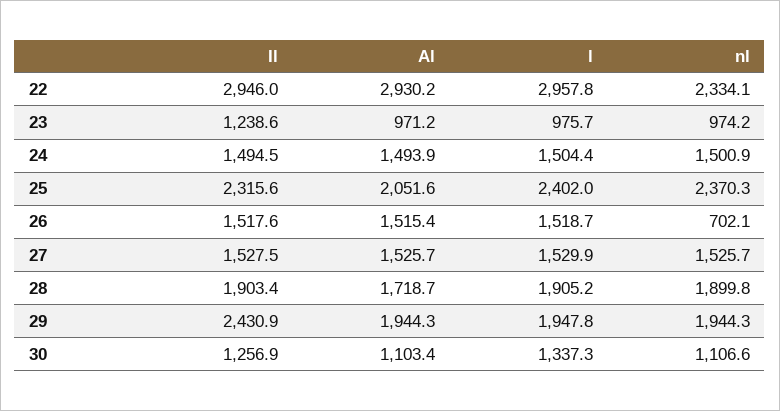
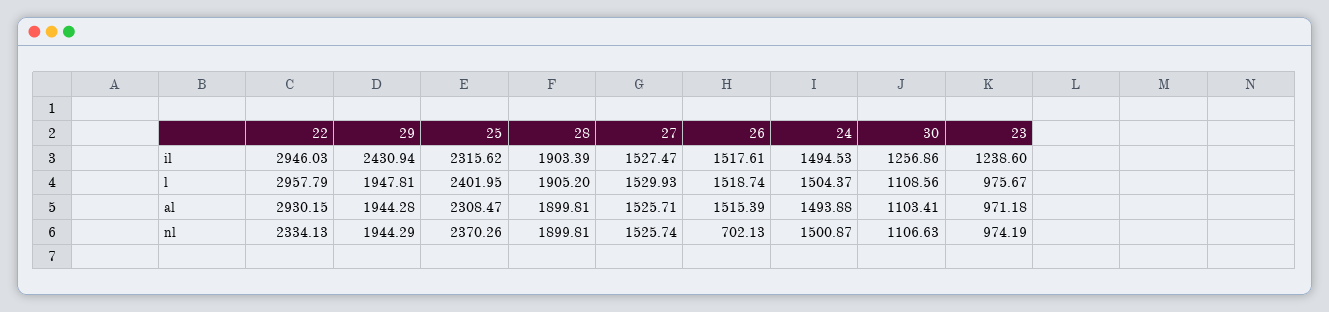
Al, 25: 2051.6 -> 2308.47
Al, 28: 1718.7 -> 1899.81
l, 30: 1337.3 -> 1108.56

